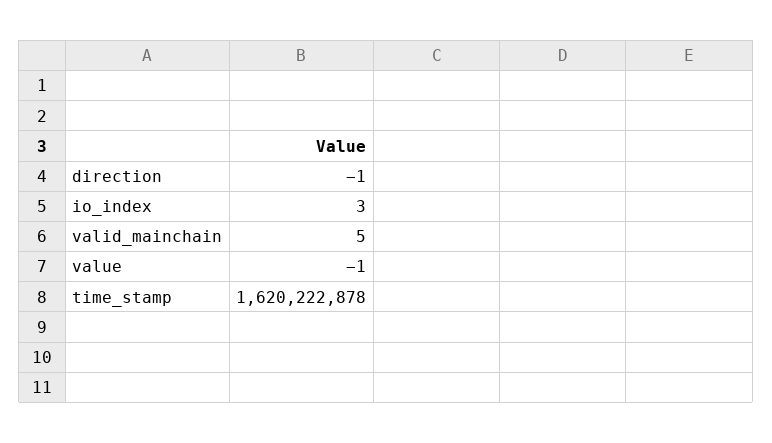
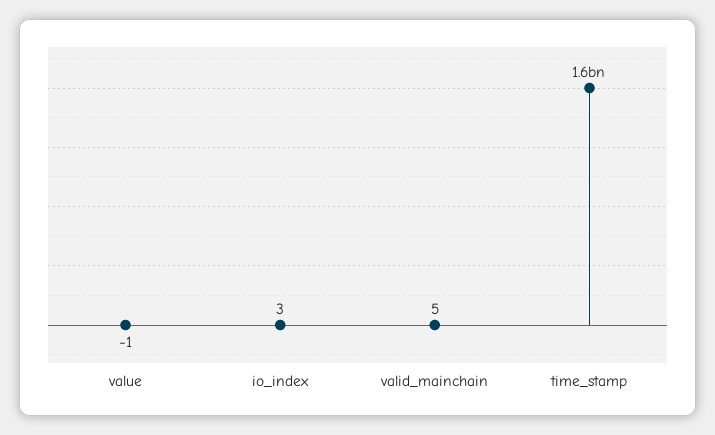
direction: -1 -> none

